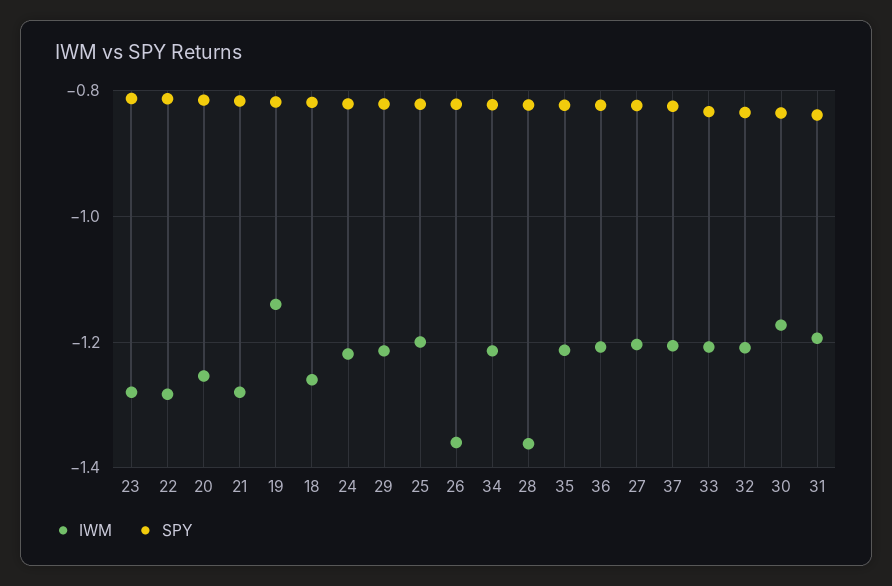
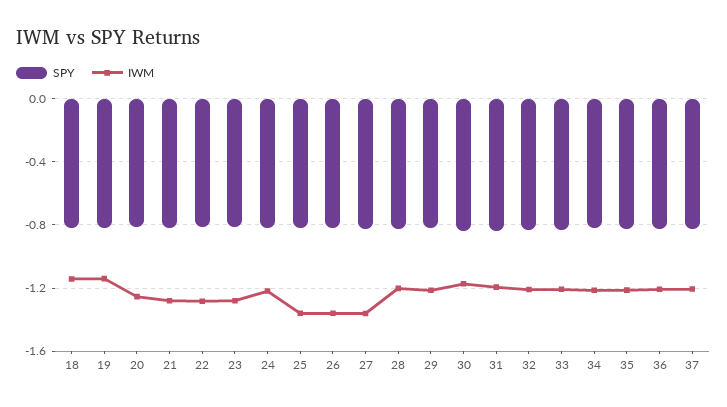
IWM, 18: -1.26 -> -1.15
IWM, 25: -1.2 -> -1.35
IWM, 28: -1.36 -> -1.2
IWM, 27: -1.2 -> -1.35

